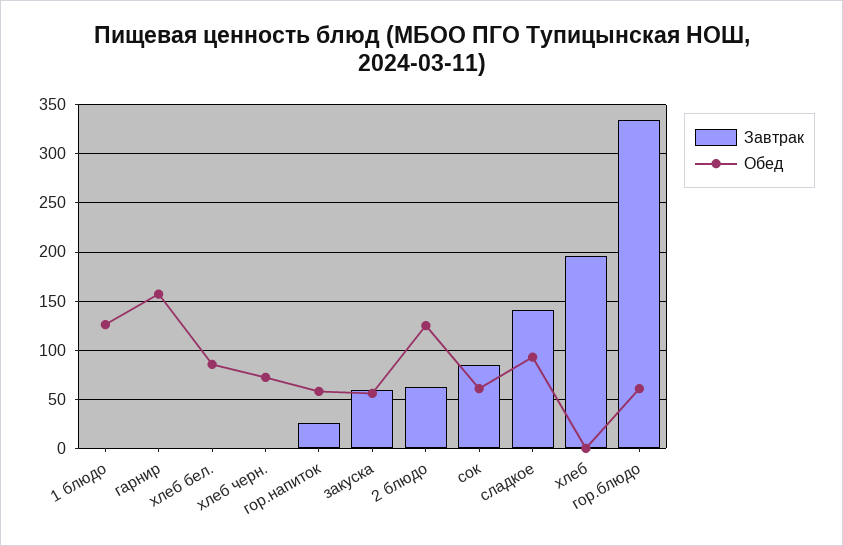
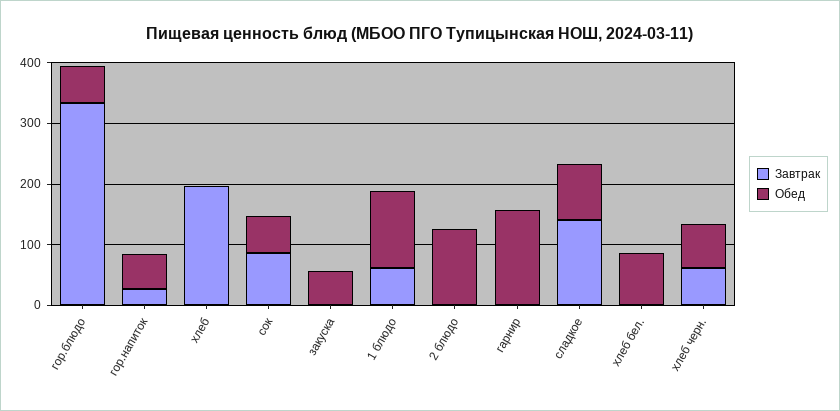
Завтрак, 1 блюдо: 0 -> 60
Завтрак, хлеб черн.: 0 -> 60
Завтрак, закуска: 60 -> 0
Завтрак, 2 блюдо: 60 -> 0

